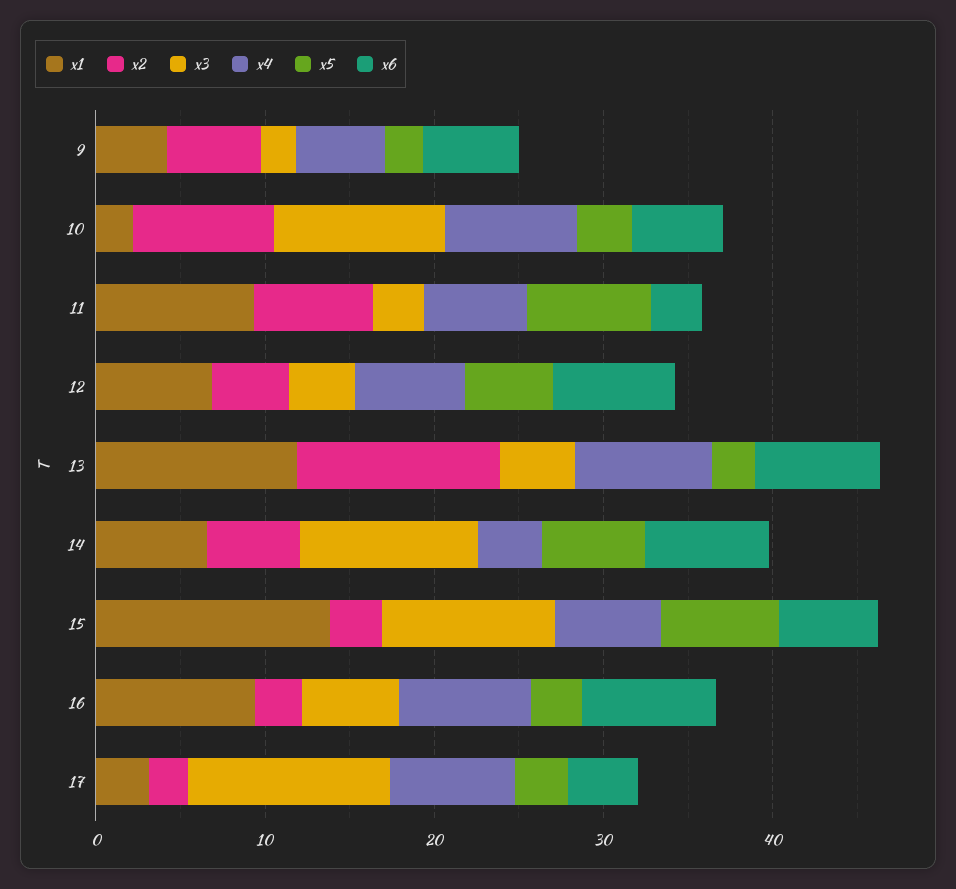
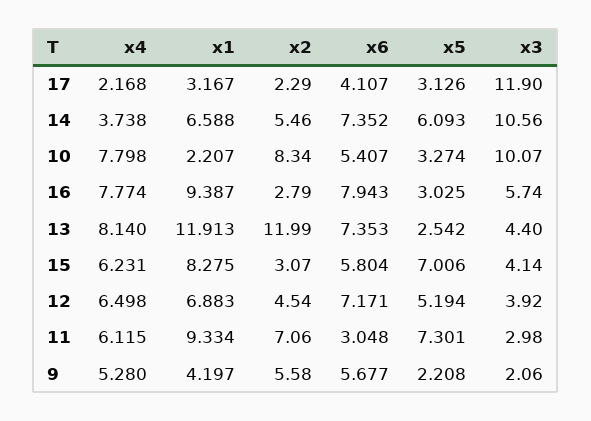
x1, 15: 14 -> 8.275
x3, 15: 10 -> 4.14
x4, 17: 8 -> 2.168

